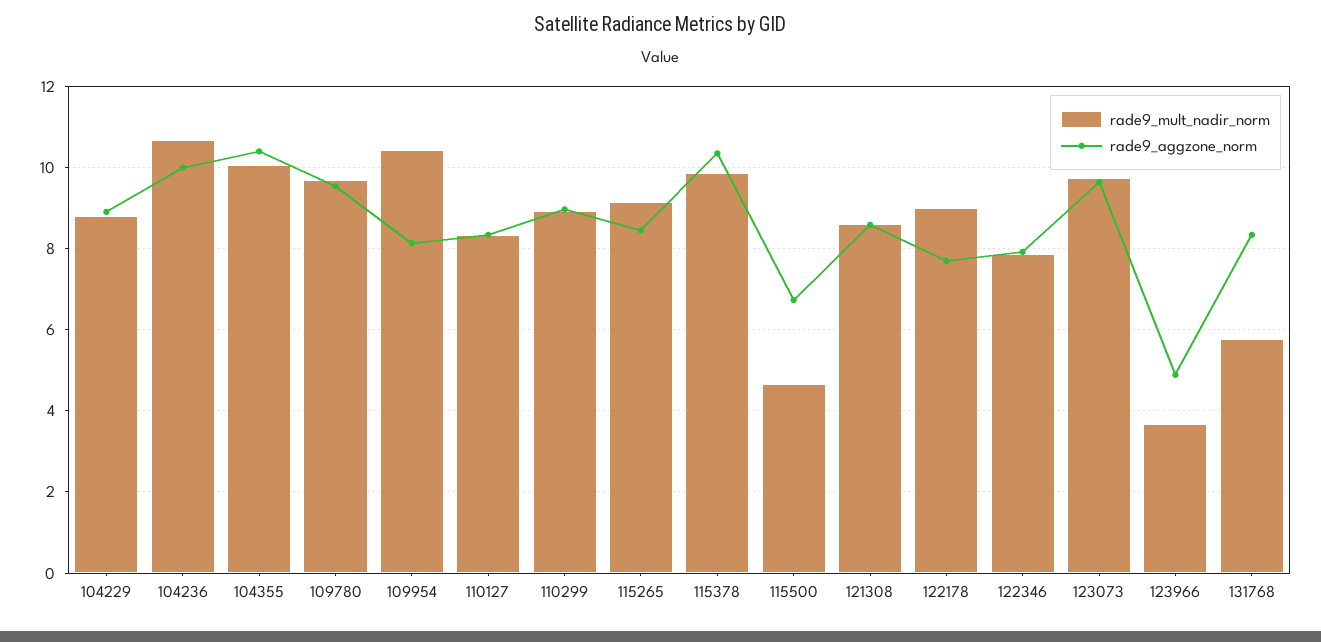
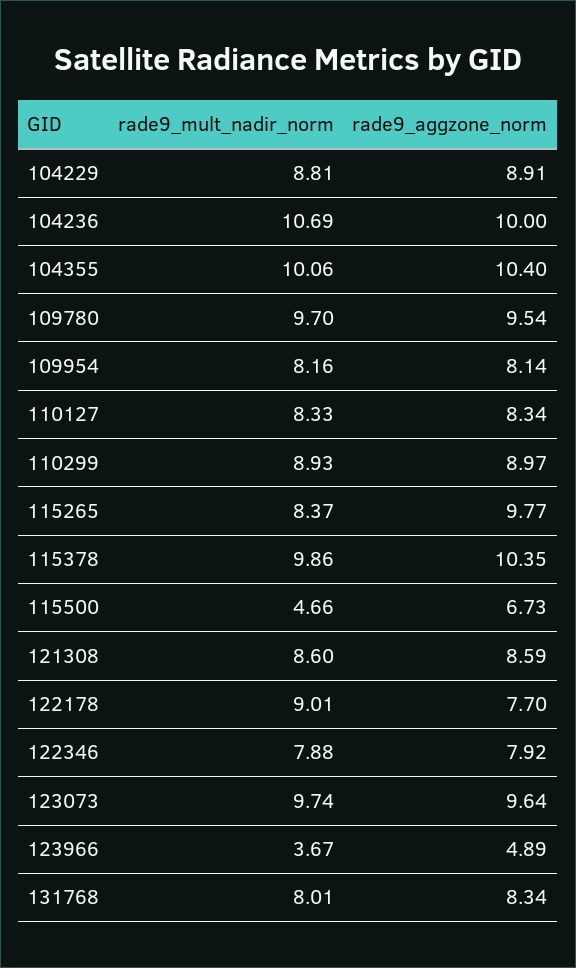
rade9_mult_nadir_norm, 109954: 10.4 -> 8.16
rade9_mult_nadir_norm, 115265: 9.2 -> 8.37
rade9_aggzone_norm, 115265: 8.4 -> 9.77
rade9_mult_nadir_norm, 131768: 5.8 -> 8.01

